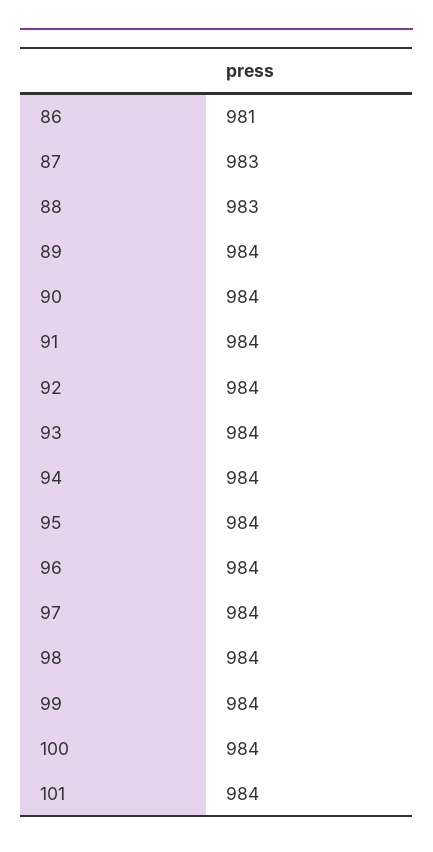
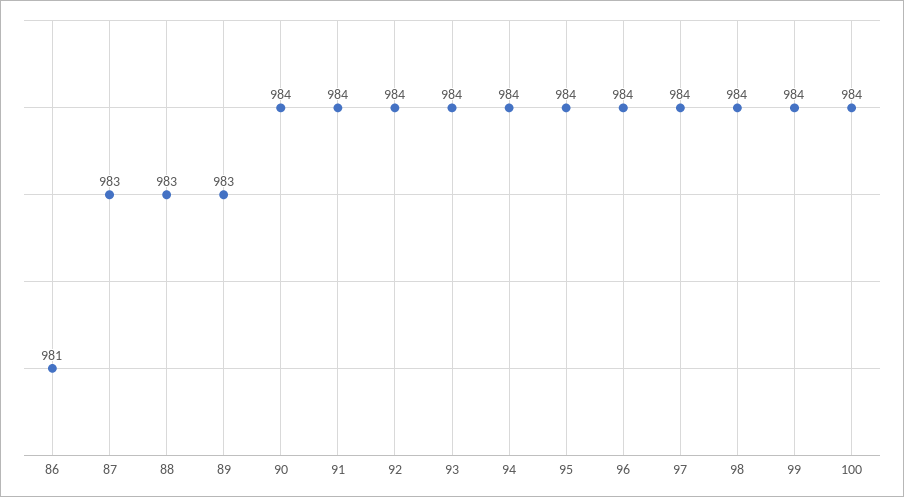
89: 984 -> 983
101: 984 -> none

